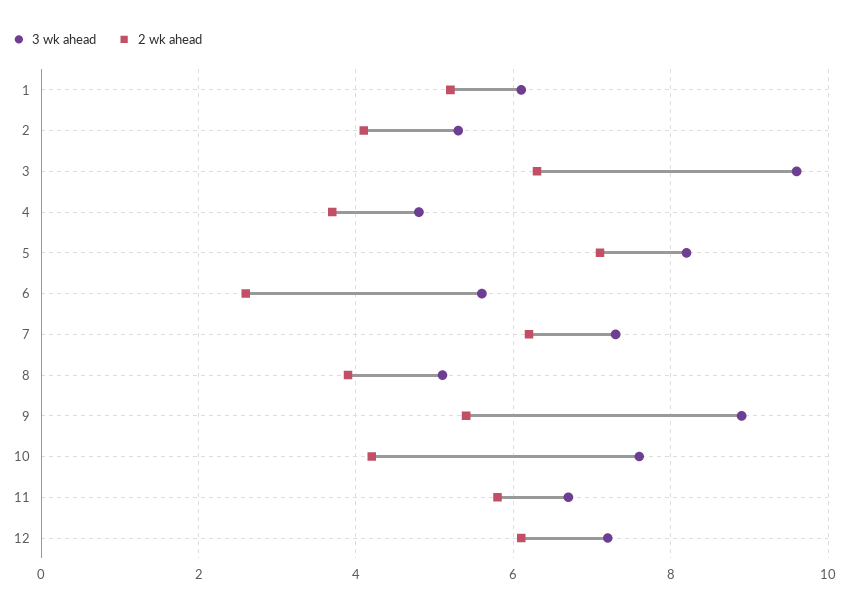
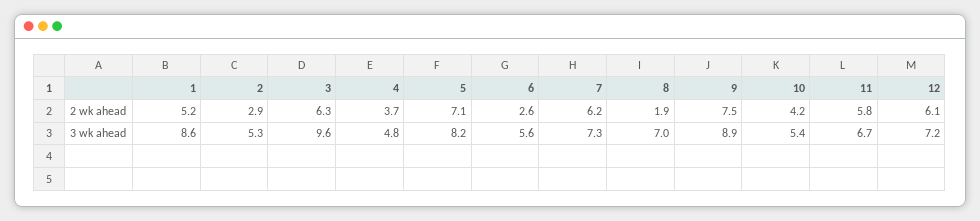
3 wk ahead, 1: 6 -> 8.6
2 wk ahead, 2: 4 -> 2.9
3 wk ahead, 8: 5 -> 7
2 wk ahead, 8: 4 -> 1.9
2 wk ahead, 9: 5.5 -> 7.5
3 wk ahead, 10: 7.5 -> 5.4

